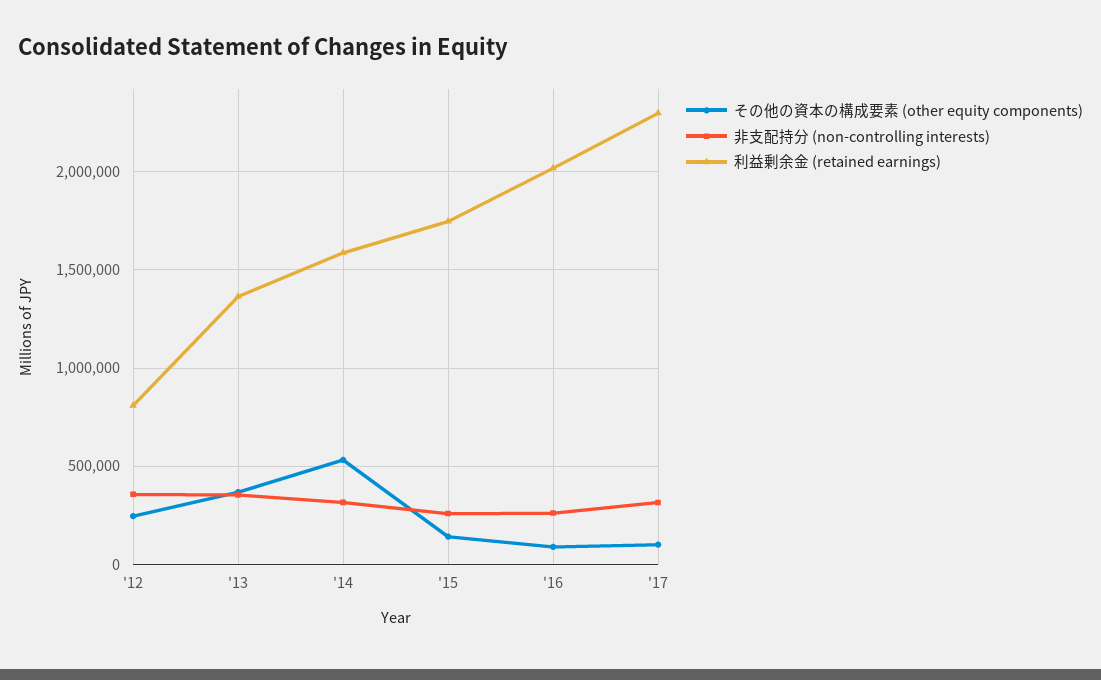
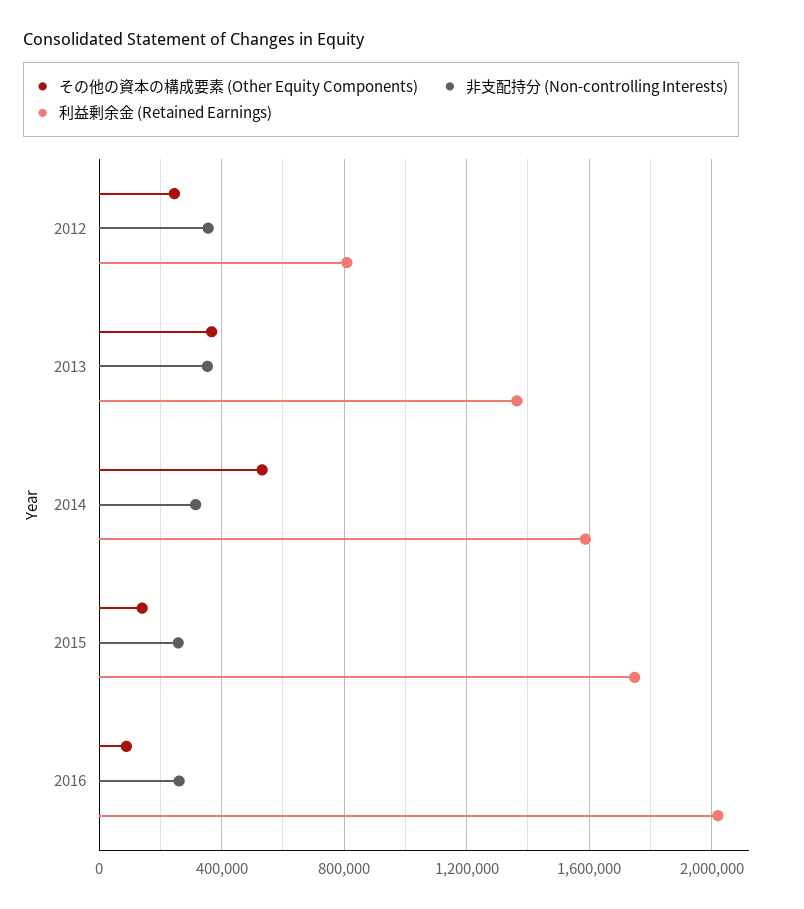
その他の資本の構成要素 (other equity components), '17: 100000 -> none
非支配持分 (non-controlling interests), '17: 300000 -> none
利益剰余金 (retained earnings), '17: 2300000 -> none

